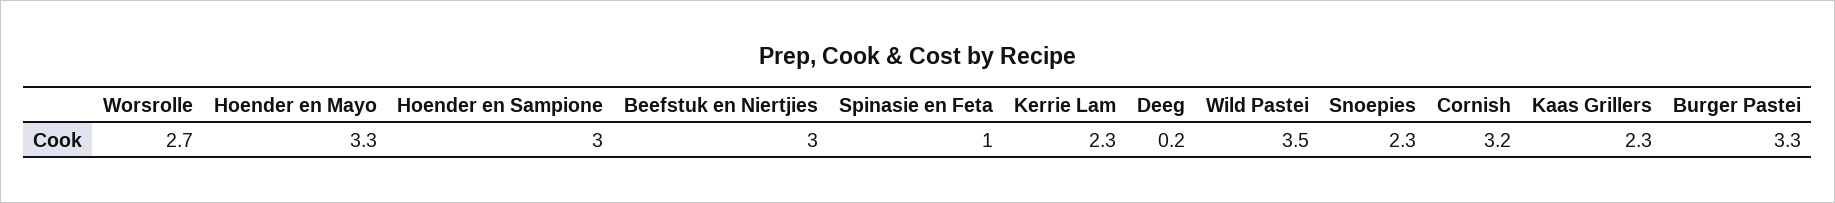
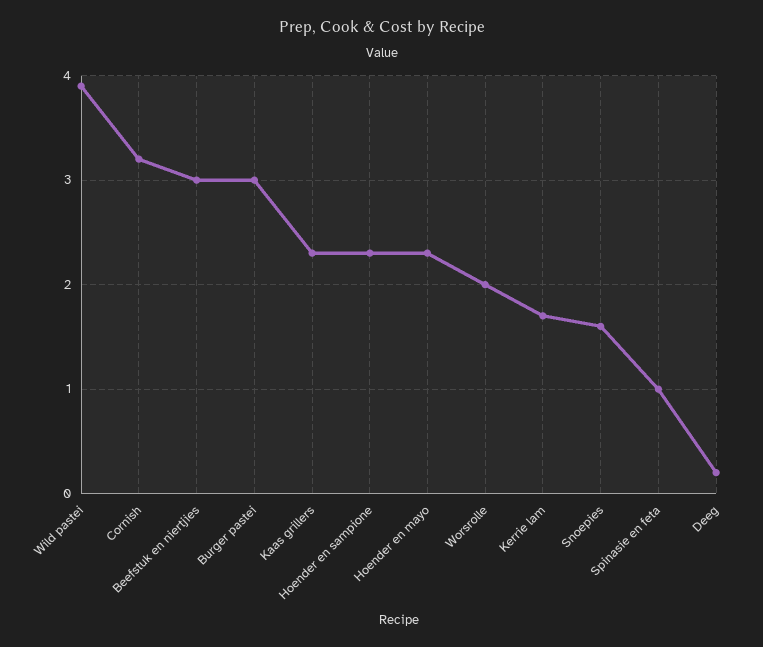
Worsrolle: 2.7 -> 2
Hoender en Mayo: 3.3 -> 2.3
Hoender en Sampione: 3 -> 2.3
Kerrie Lam: 2.3 -> 1.7
Wild Pastei: 3.5 -> 3.9
Snoepies: 2.3 -> 1.6
Burger Pastei: 3.3 -> 3

